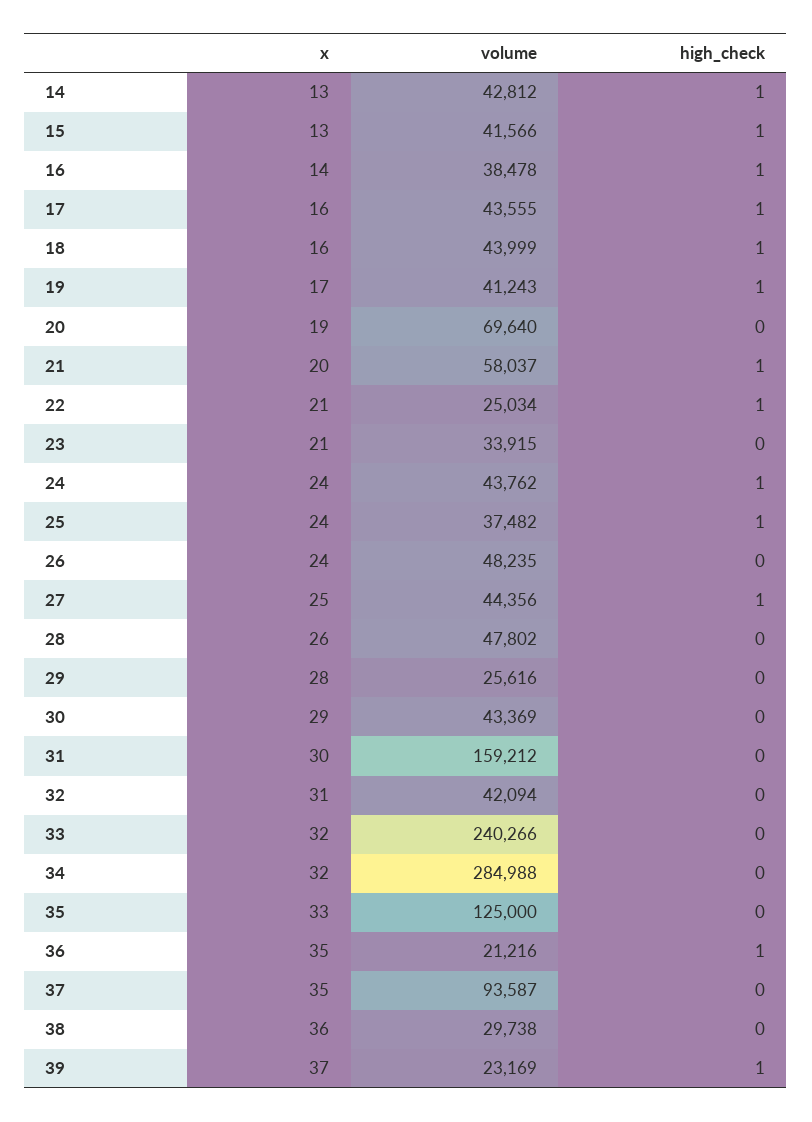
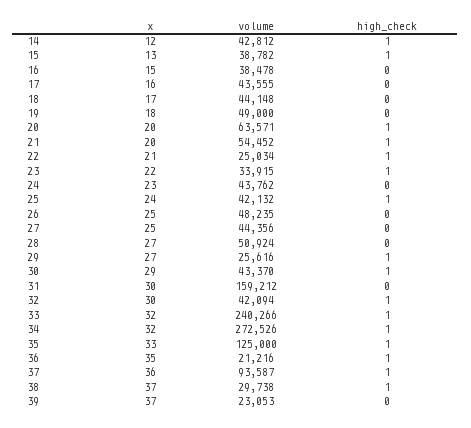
x, 14: 13 -> 12
volume, 15: 41566 -> 38782
x, 16: 14 -> 15
high_check, 16: 1 -> 0
high_check, 17: 1 -> 0
x, 18: 16 -> 17
volume, 18: 43999 -> 44148
high_check, 18: 1 -> 0
x, 19: 17 -> 18
volume, 19: 41243 -> 49000
high_check, 19: 1 -> 0
x, 20: 19 -> 20
volume, 20: 69640 -> 63571
high_check, 20: 0 -> 1
volume, 21: 58037 -> 54452
x, 23: 21 -> 22
high_check, 23: 0 -> 1
x, 24: 24 -> 23
high_check, 24: 1 -> 0
volume, 25: 37482 -> 42132
x, 26: 24 -> 25
high_check, 27: 1 -> 0
x, 28: 26 -> 27
volume, 28: 47802 -> 50924
x, 29: 28 -> 27
high_check, 29: 0 -> 1
volume, 30: 43369 -> 43370
high_check, 30: 0 -> 1
x, 32: 31 -> 30
high_check, 32: 0 -> 1
high_check, 33: 0 -> 1
volume, 34: 284988 -> 272526
high_check, 34: 0 -> 1
high_check, 35: 0 -> 1
x, 37: 35 -> 36
high_check, 37: 0 -> 1
x, 38: 36 -> 37
high_check, 38: 0 -> 1
volume, 39: 23169 -> 23053
high_check, 39: 1 -> 0

